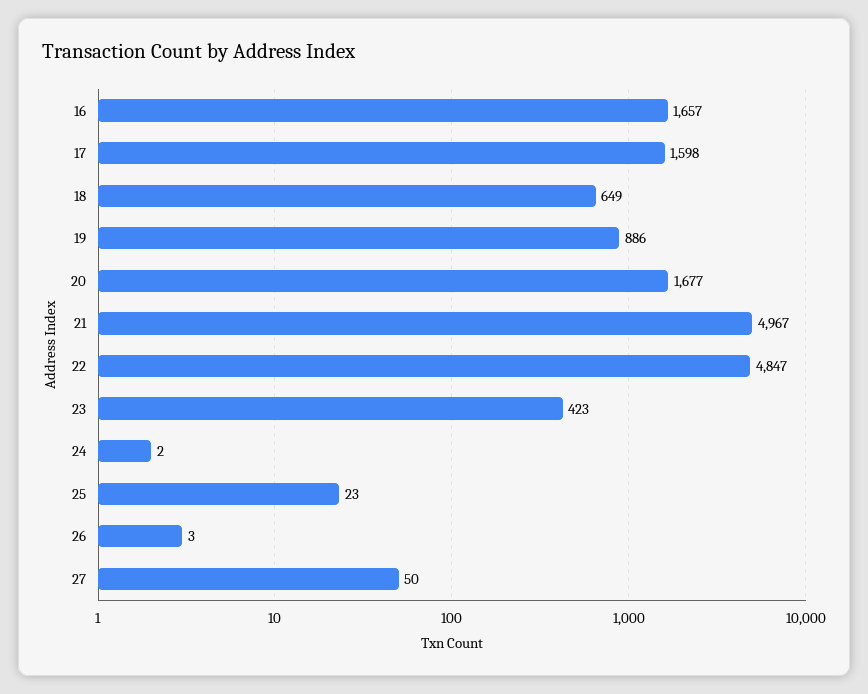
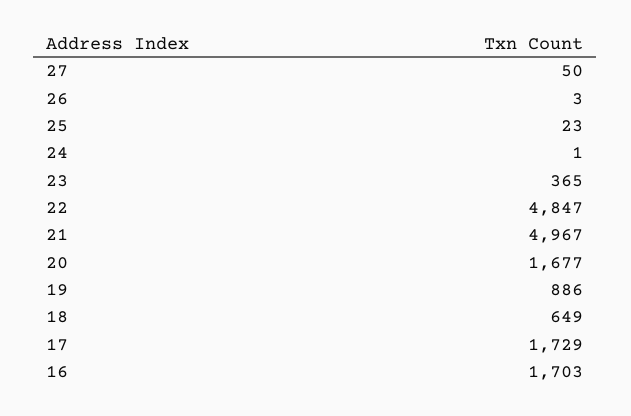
16: 1657 -> 1703
17: 1598 -> 1729
23: 423 -> 365
24: 2 -> 1

